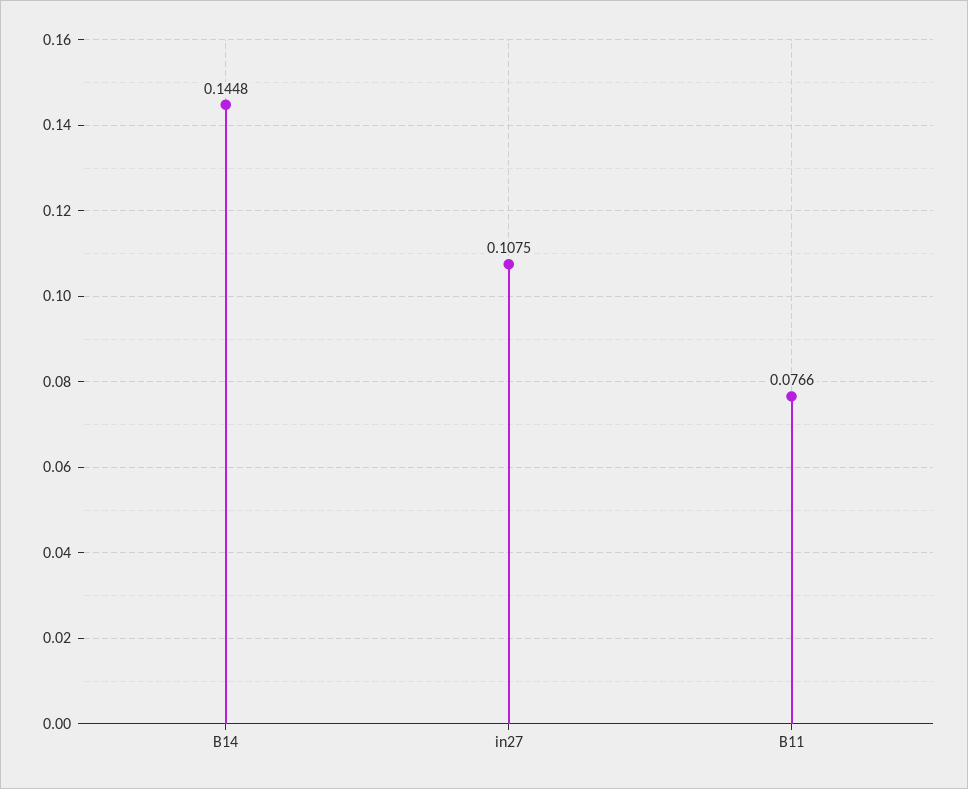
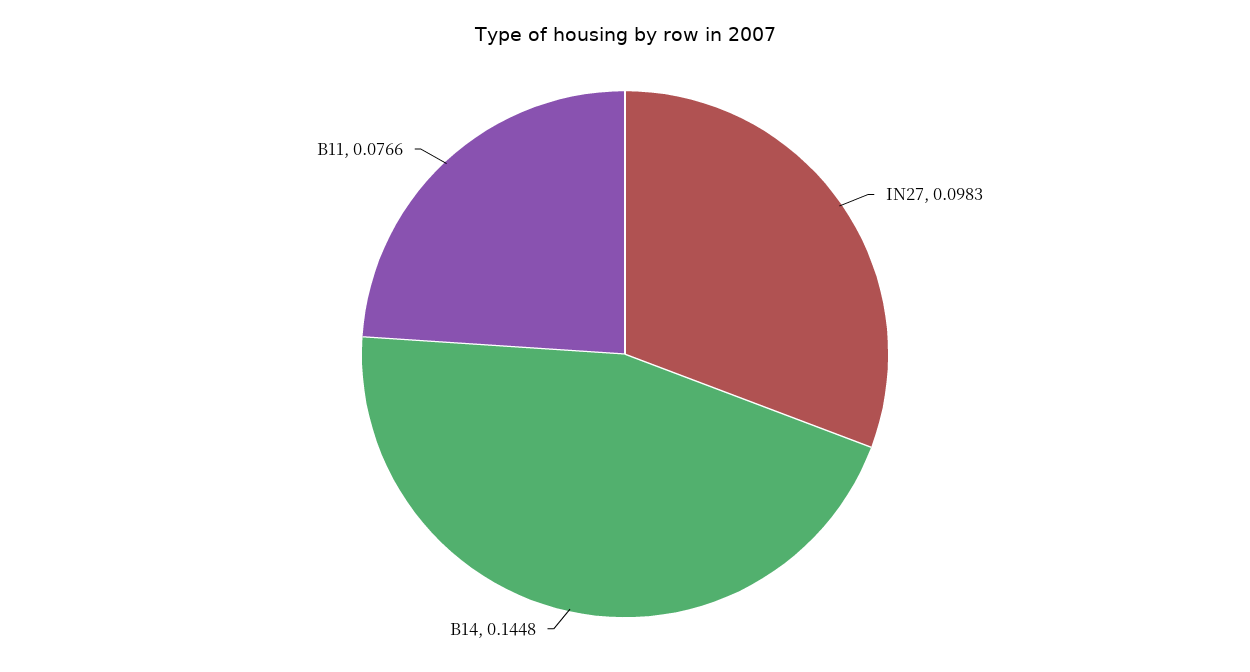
in27: 0.1075 -> 0.0983

